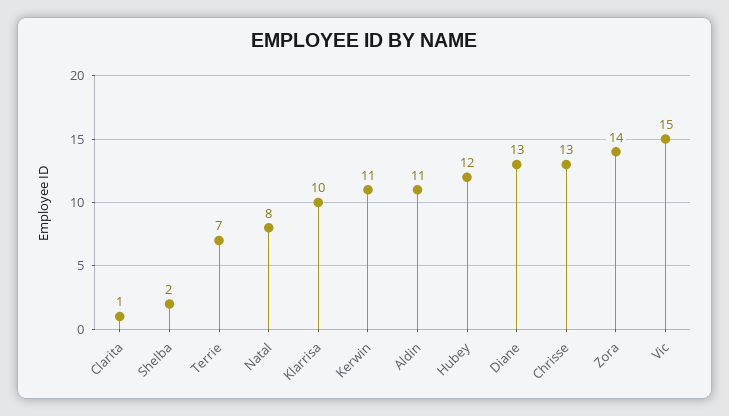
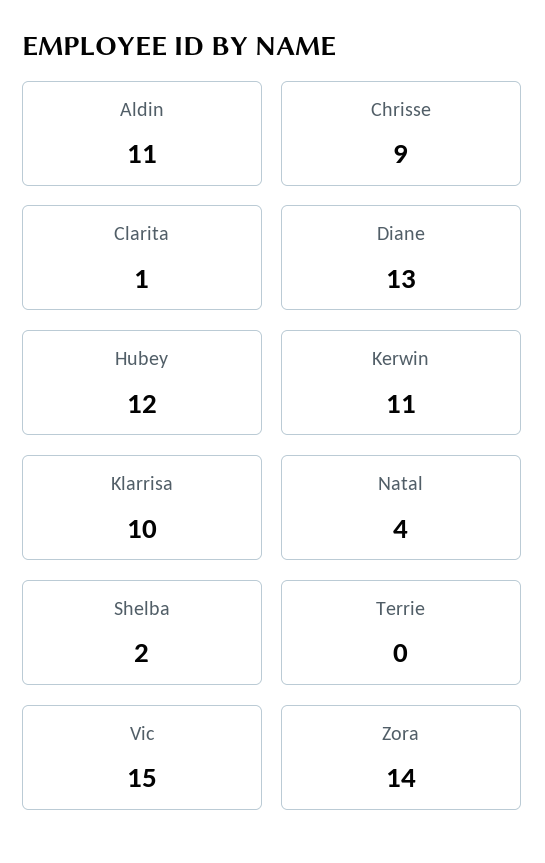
Terrie: 7 -> 0
Natal: 8 -> 4
Chrisse: 13 -> 9

